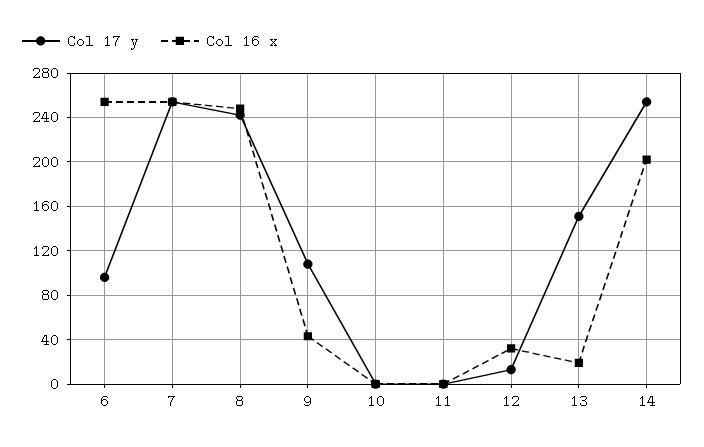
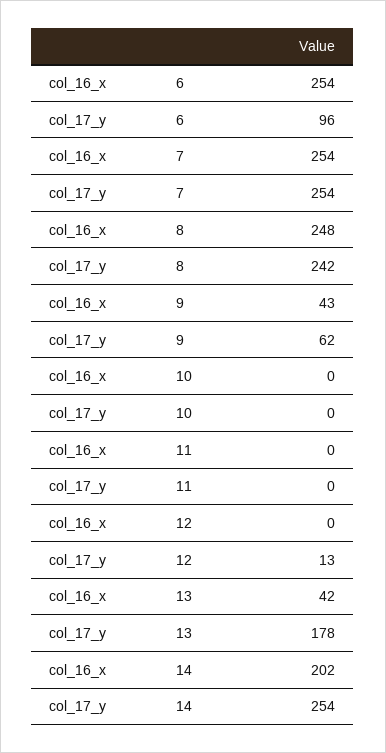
Col 17 y, 9: 110 -> 62
Col 16 x, 12: 30 -> 0
Col 17 y, 13: 150 -> 178
Col 16 x, 13: 20 -> 42

